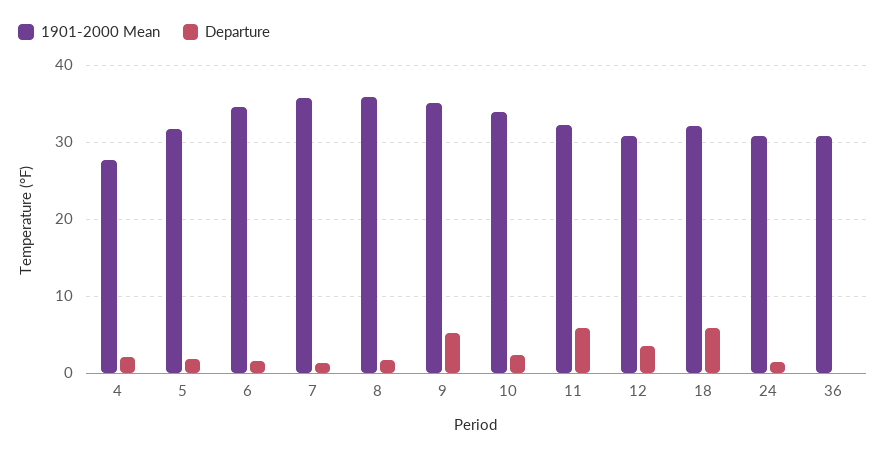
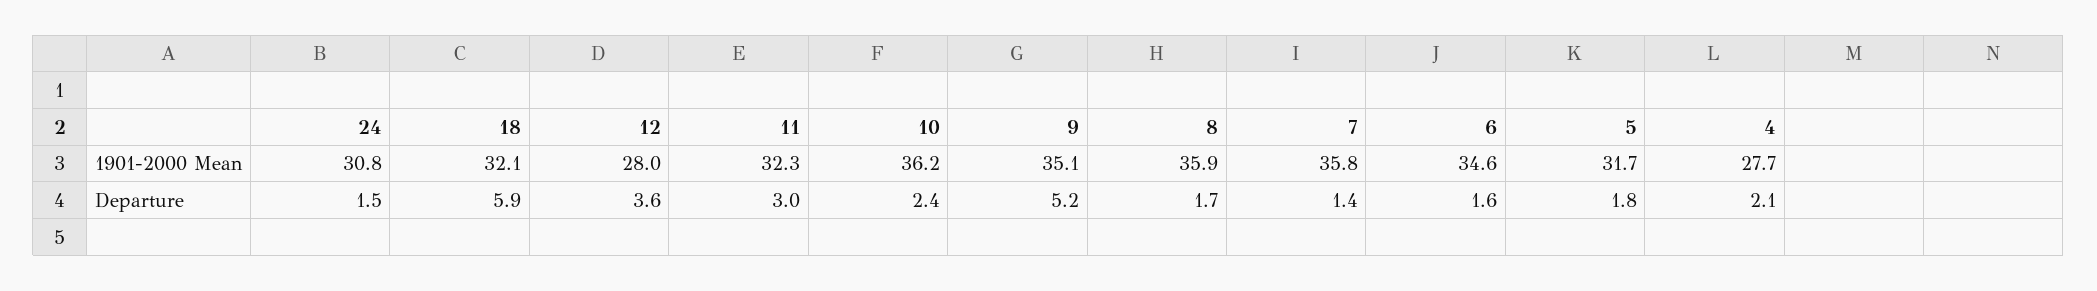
1901-2000 Mean, 10: 34 -> 36.2
Departure, 11: 6 -> 3
1901-2000 Mean, 12: 31 -> 28
1901-2000 Mean, 36: 31 -> none
Departure, 36: 0 -> none

